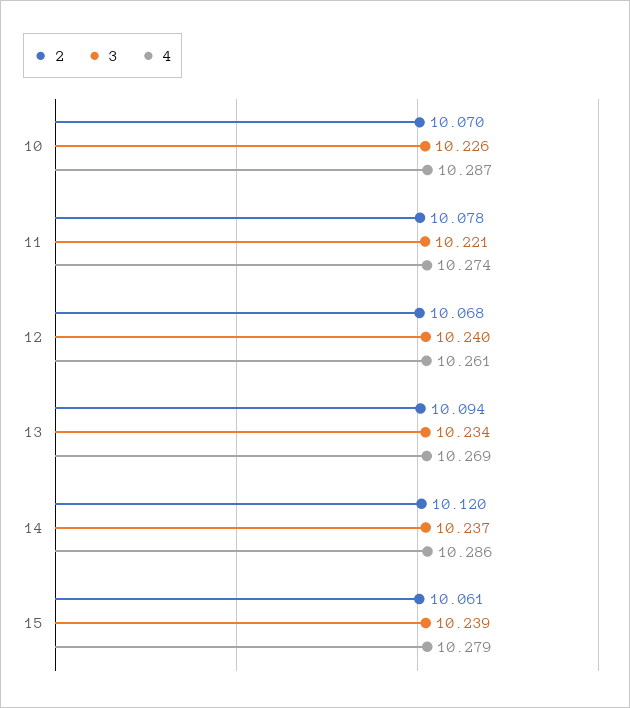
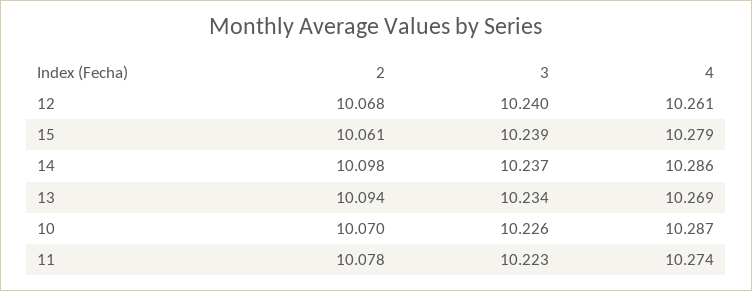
3, 11: 10.221 -> 10.223
2, 14: 10.12 -> 10.098

